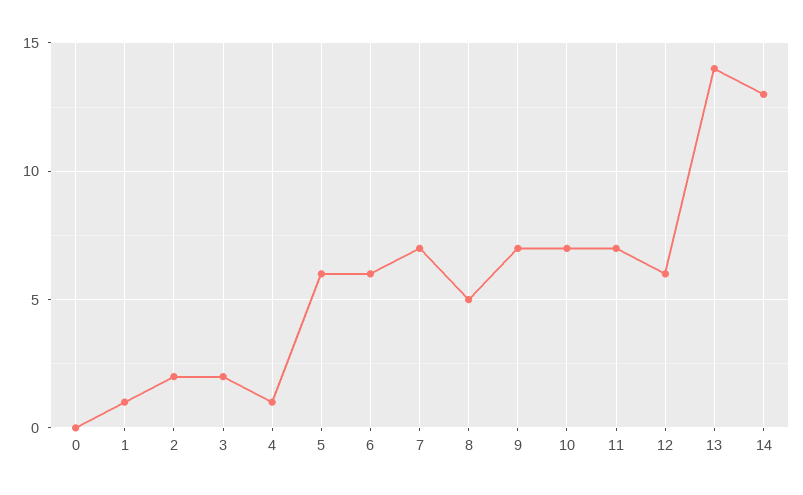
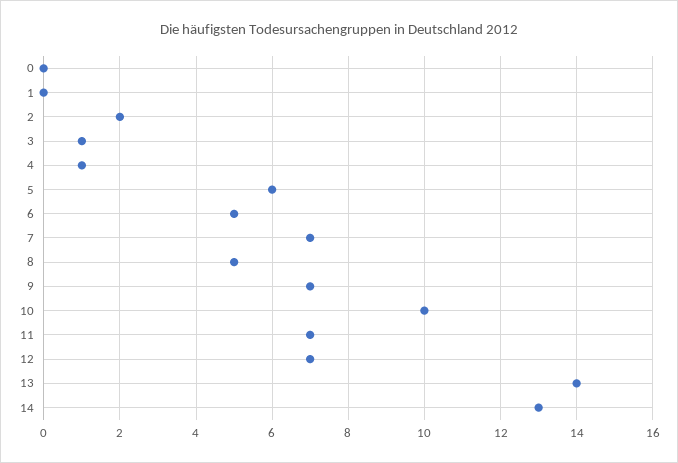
1: 1 -> 0
3: 2 -> 1
6: 6 -> 5
10: 7 -> 10
12: 6 -> 7

